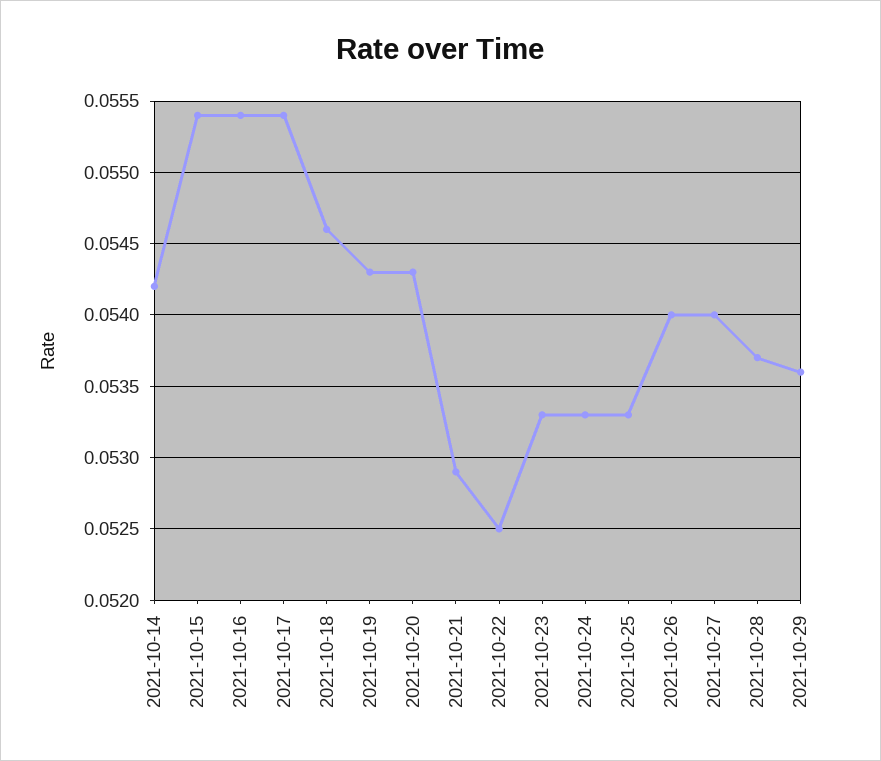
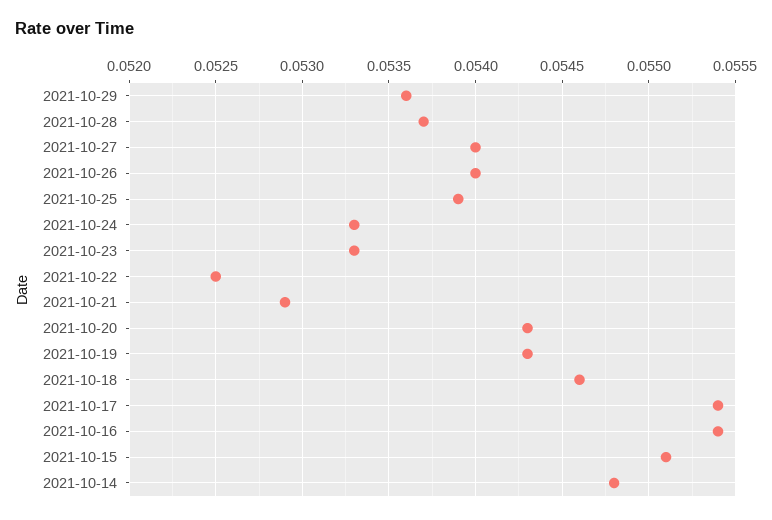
2021-10-14: 0.0542 -> 0.0548
2021-10-15: 0.0554 -> 0.0551
2021-10-25: 0.0533 -> 0.0539

